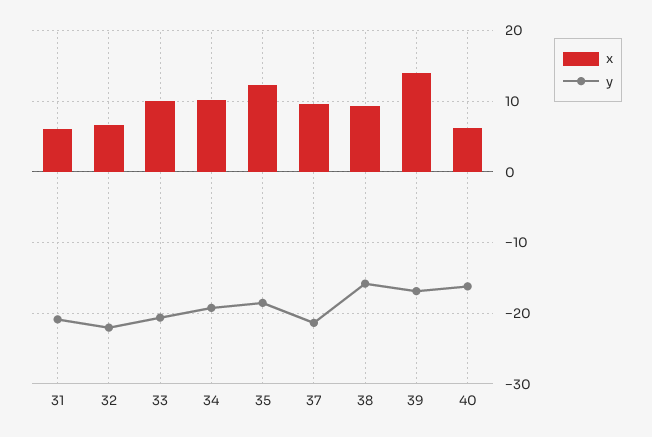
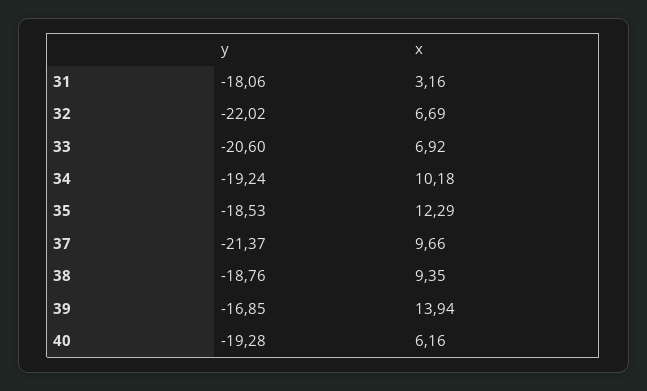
x, 31: 6 -> 3.16
y, 31: -21 -> -18.06
x, 33: 10 -> 6.92
y, 38: -16 -> -18.76
y, 40: -16 -> -19.28

